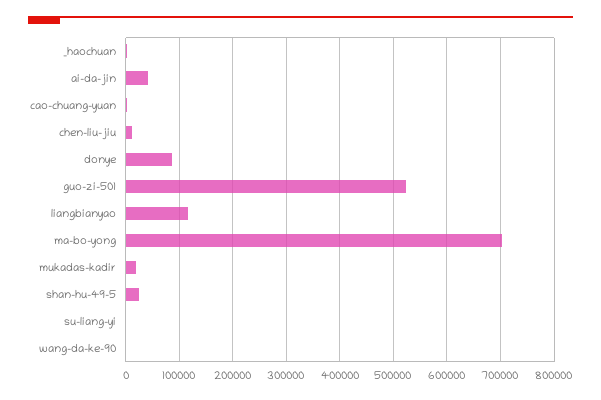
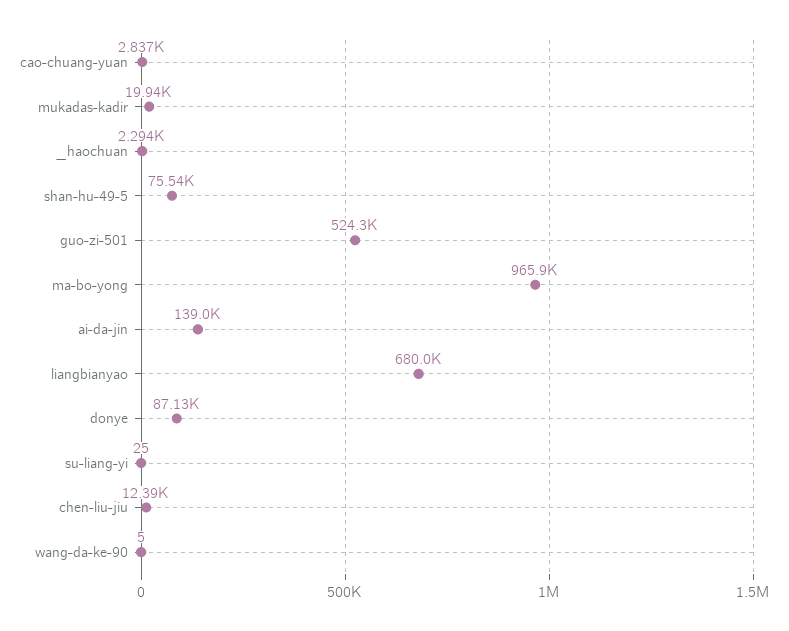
ai-da-jin: 40000 -> 139000
liangbianyao: 120000 -> 680000
ma-bo-yong: 700000 -> 965900
shan-hu-49-5: 20000 -> 75540

